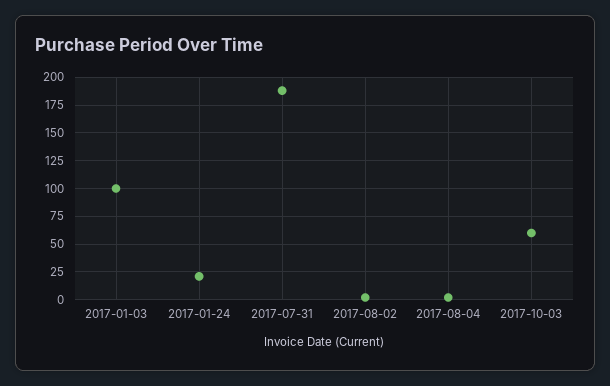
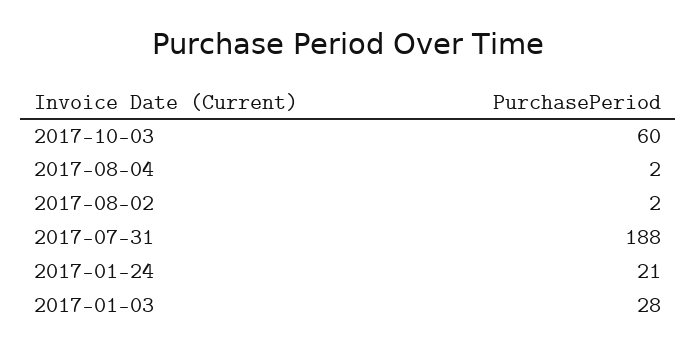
2017-01-03: 100 -> 28

